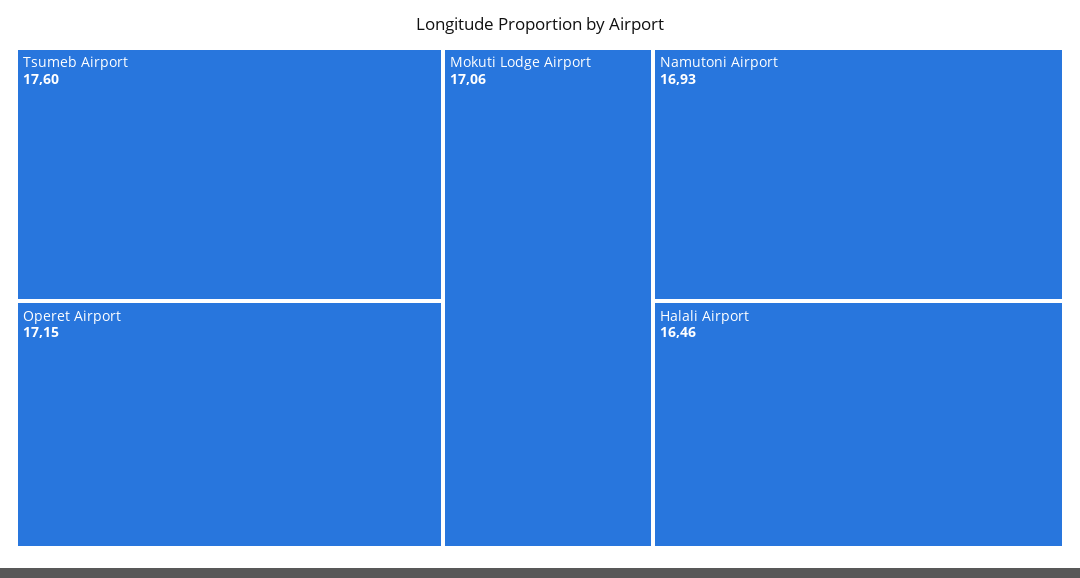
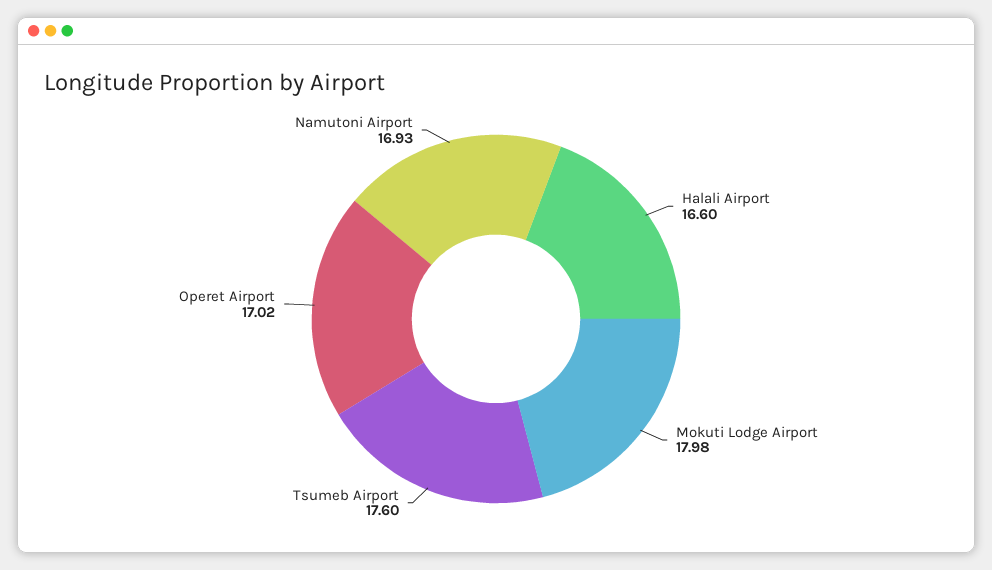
Operet Airport: 17.15 -> 17.02
Mokuti Lodge Airport: 17.06 -> 17.98
Halali Airport: 16.46 -> 16.6

